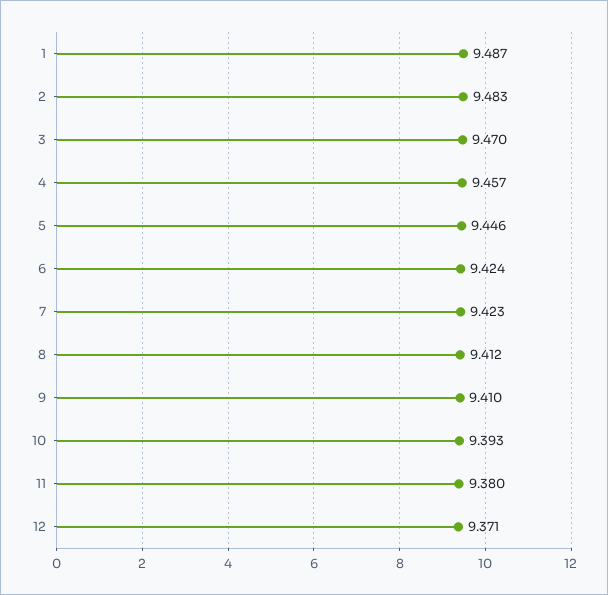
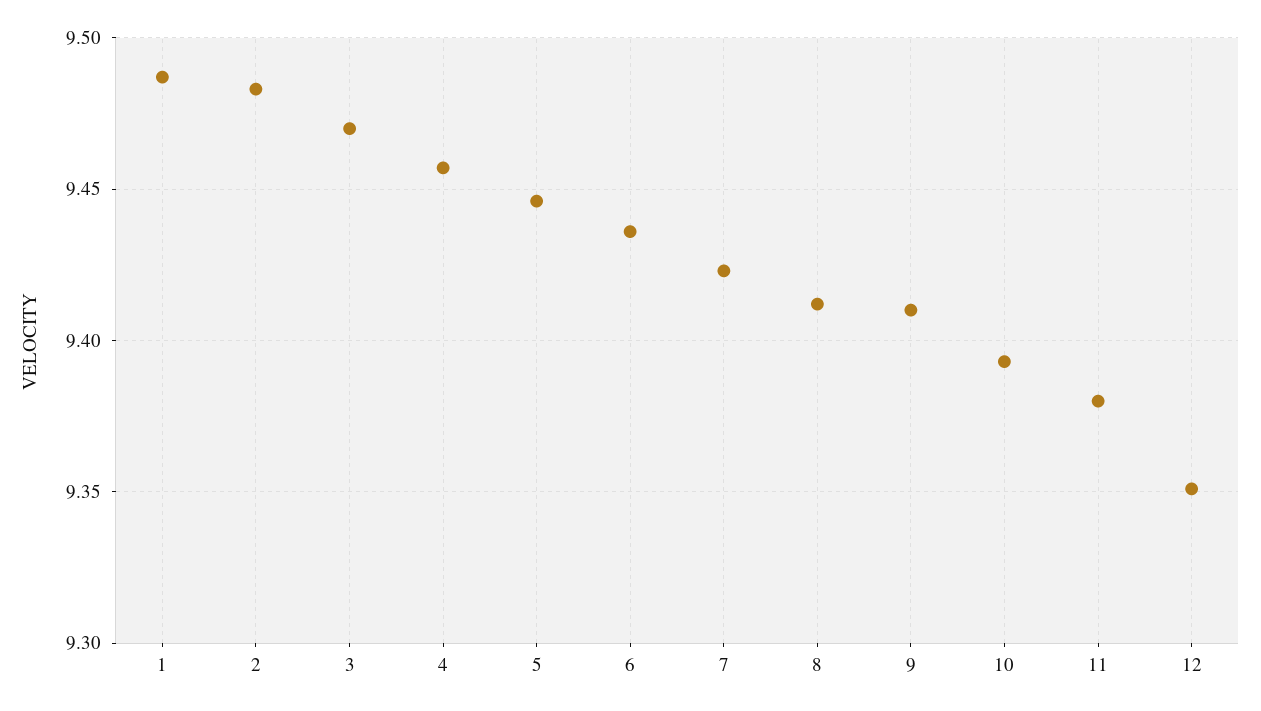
6: 9.424 -> 9.435
12: 9.371 -> 9.35

